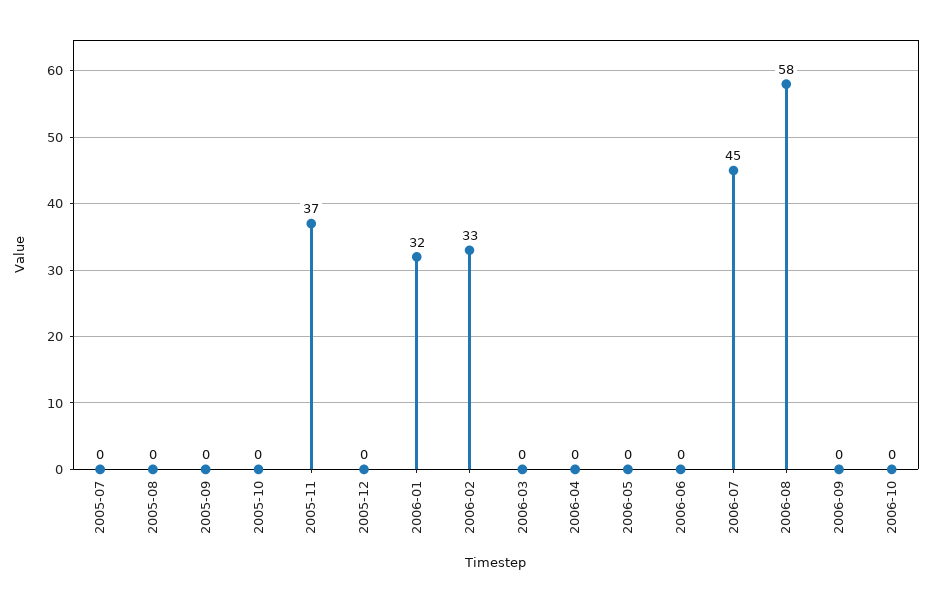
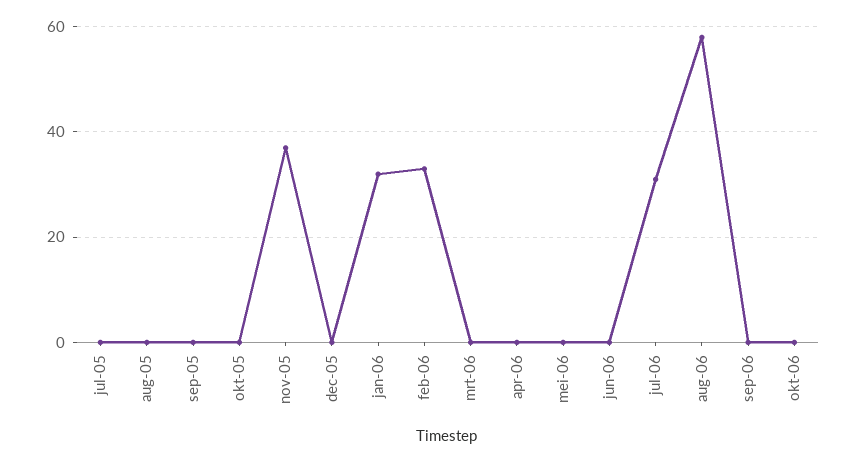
2006-07: 45 -> 30

